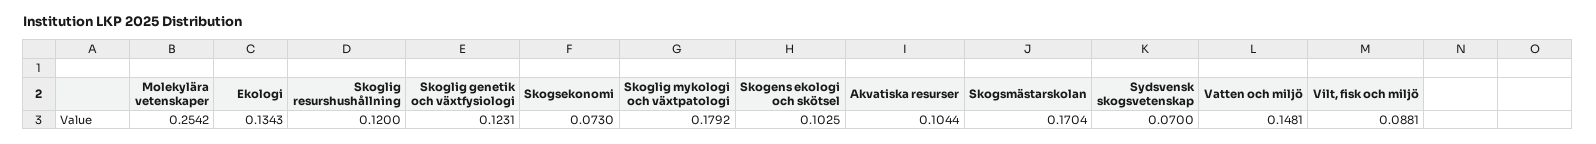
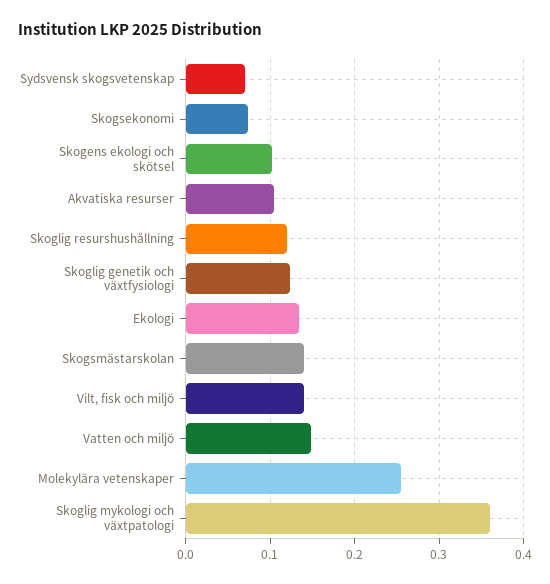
Skoglig mykologi och växtpatologi: 0.1792 -> 0.36
Skogsmästarskolan: 0.1704 -> 0.14
Vilt, fisk och miljö: 0.0881 -> 0.14

